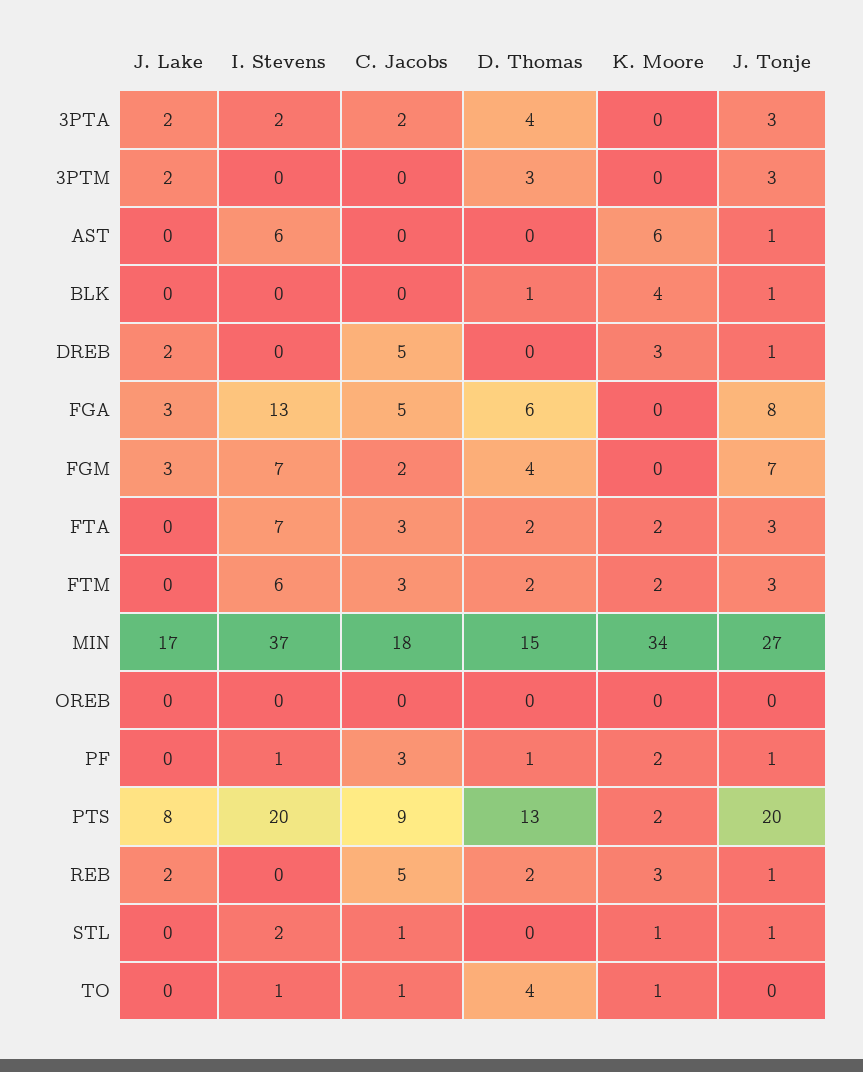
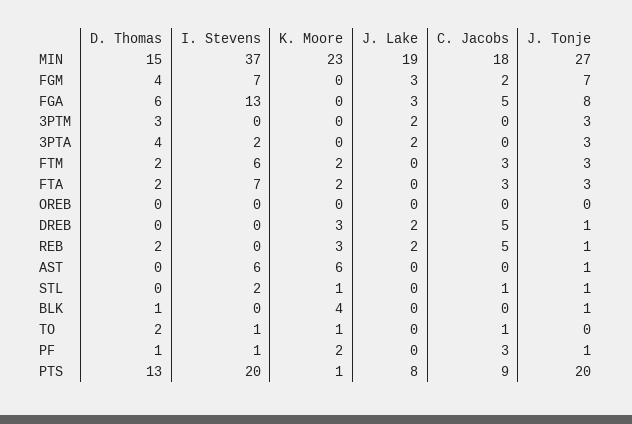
C. Jacobs, 3PTA: 2 -> 0
J. Lake, MIN: 17 -> 19
K. Moore, MIN: 34 -> 23
K. Moore, PTS: 2 -> 1
D. Thomas, TO: 4 -> 2

